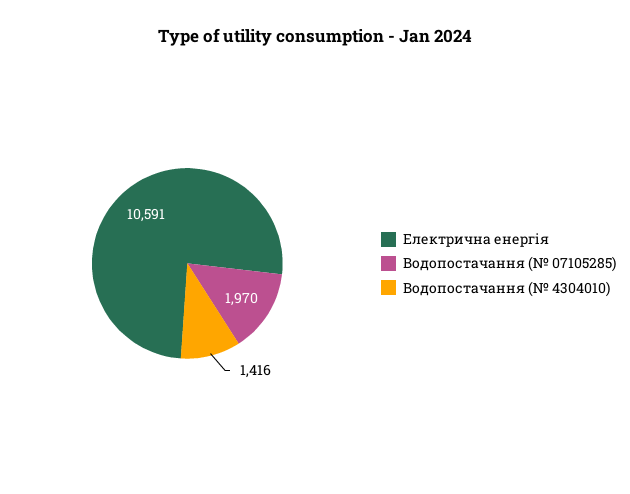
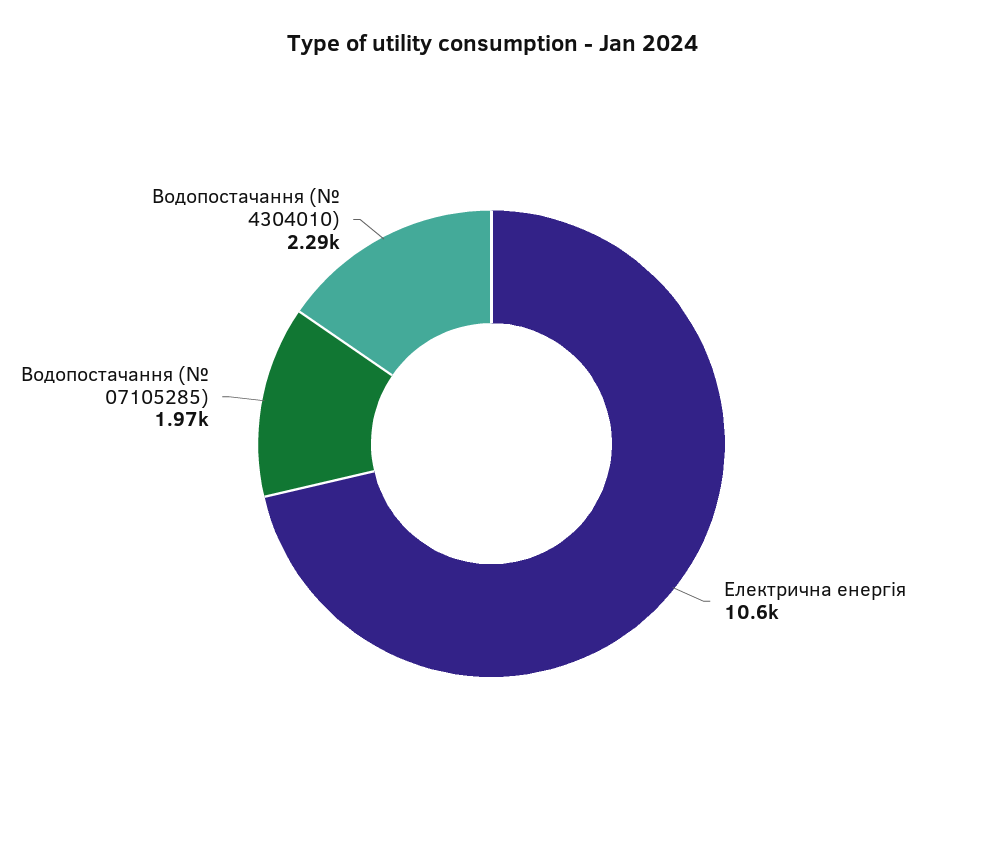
Водопостачання (№ 4304010): 1416 -> 2290

